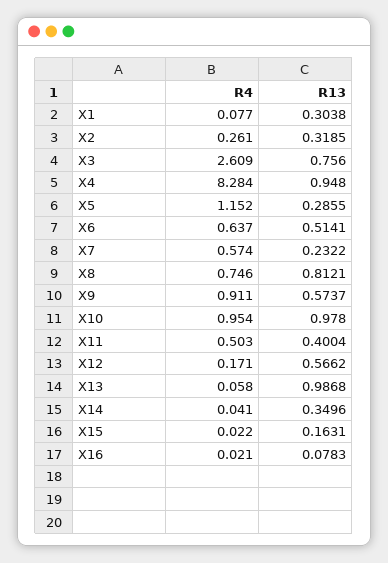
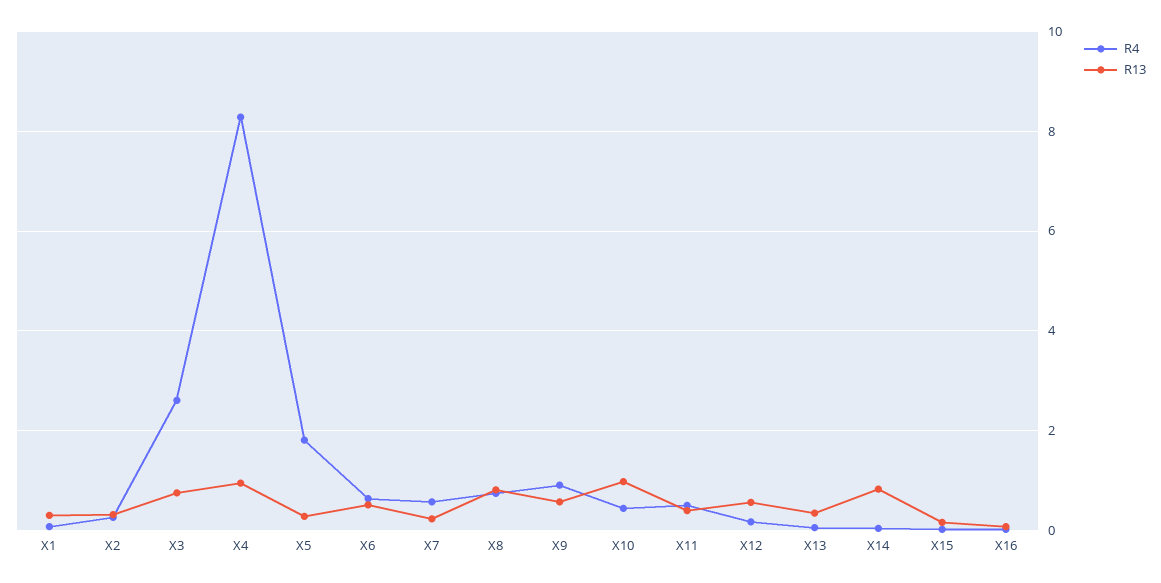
R4, X5: 1.152 -> 1.8
R4, X10: 0.954 -> 0.4
R13, X13: 0.9868 -> 0.4
R13, X14: 0.3496 -> 0.8

